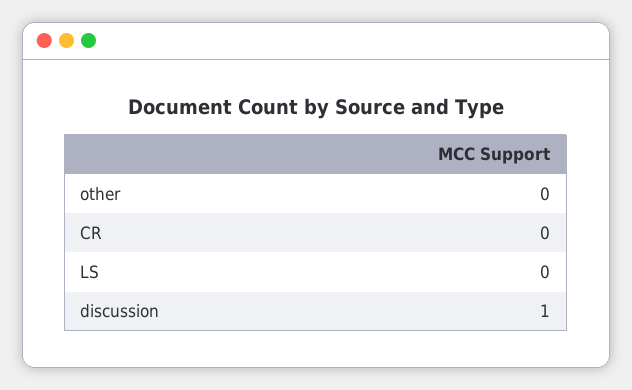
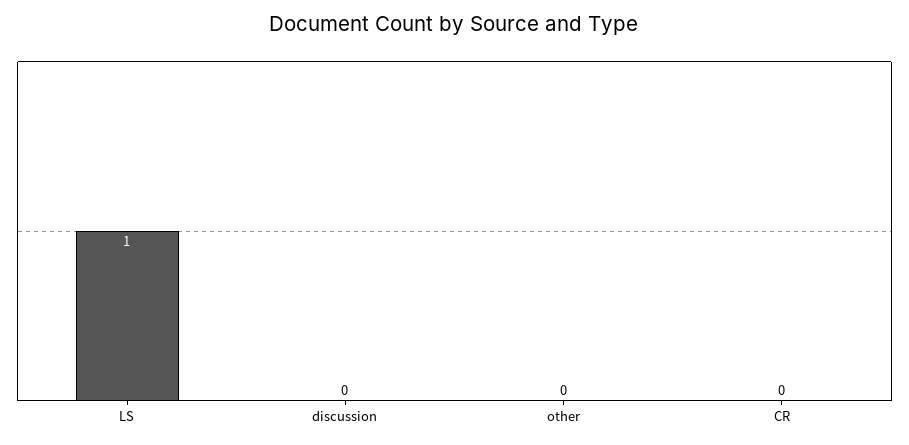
LS: 0 -> 1
discussion: 1 -> 0

